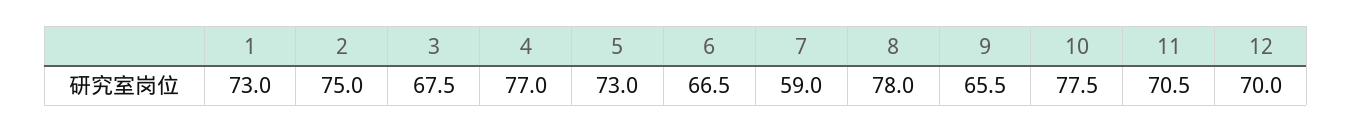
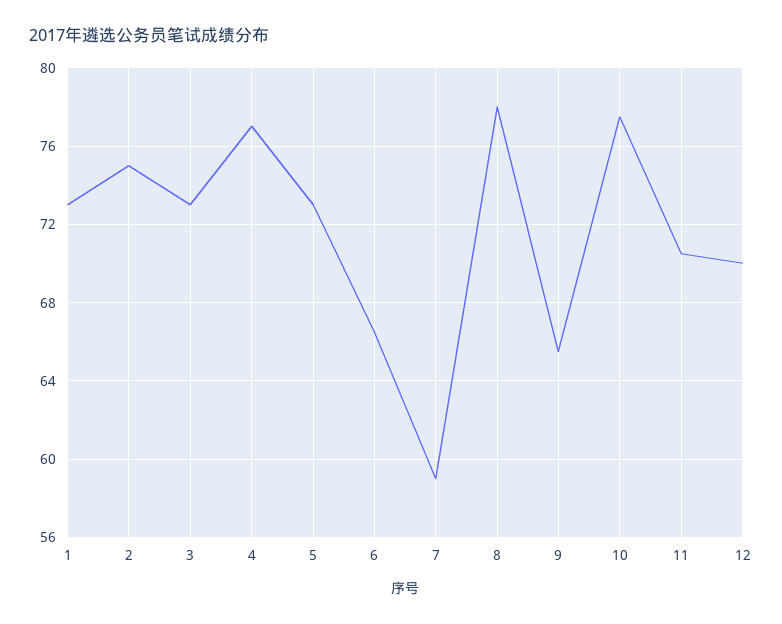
3: 67.5 -> 73

